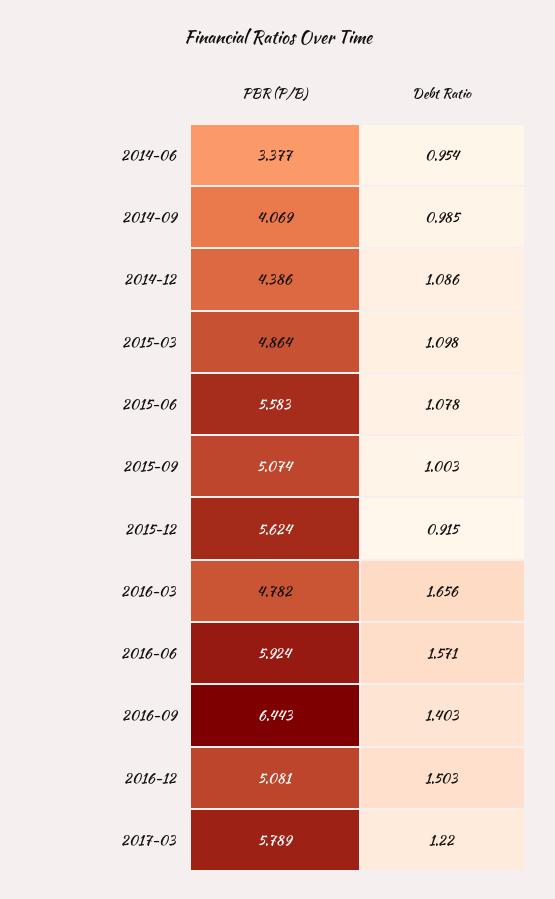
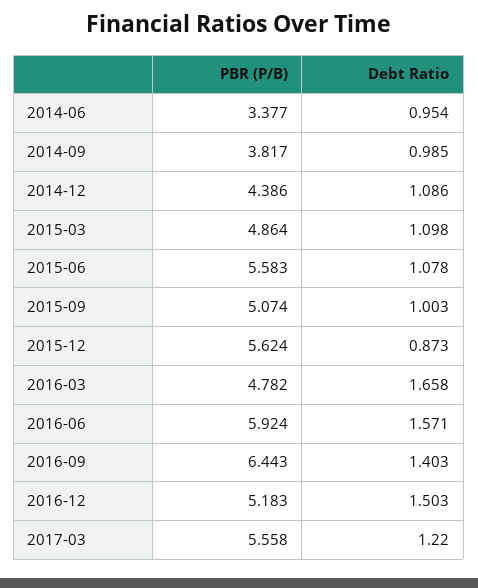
PBR (P/B), 2014-09: 4.069 -> 3.817
Debt Ratio, 2015-12: 0.915 -> 0.873
Debt Ratio, 2016-03: 1.656 -> 1.658
PBR (P/B), 2016-12: 5.081 -> 5.183
PBR (P/B), 2017-03: 5.789 -> 5.558

